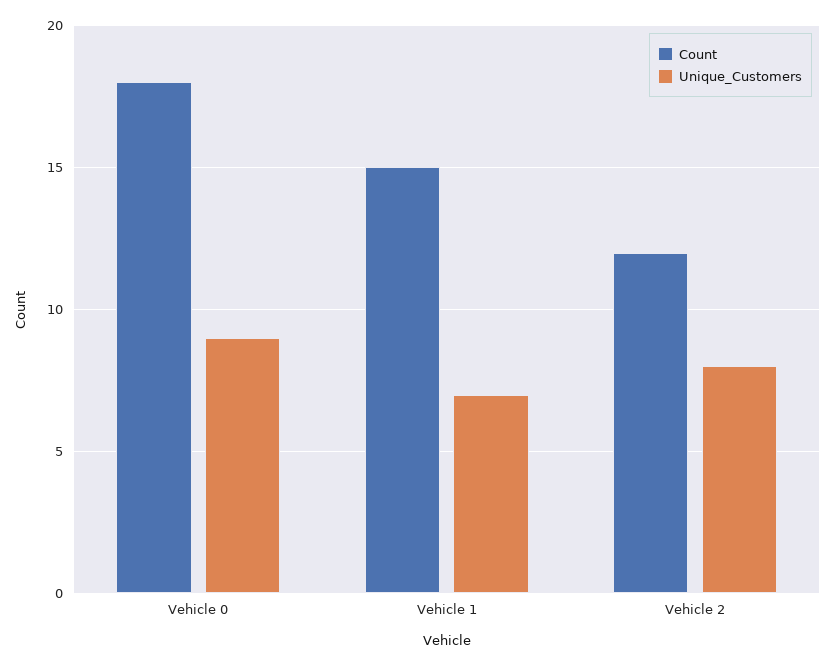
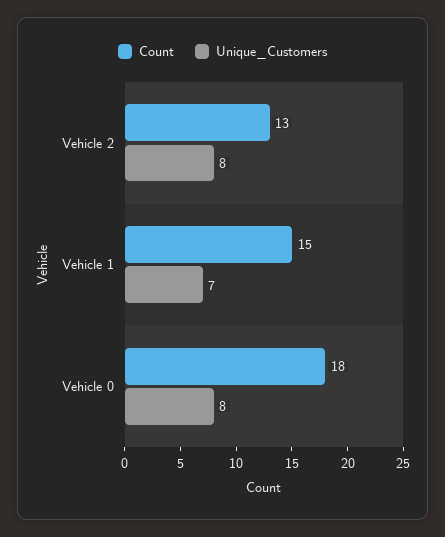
Unique_Customers, Vehicle 0: 9 -> 8
Count, Vehicle 2: 12 -> 13

